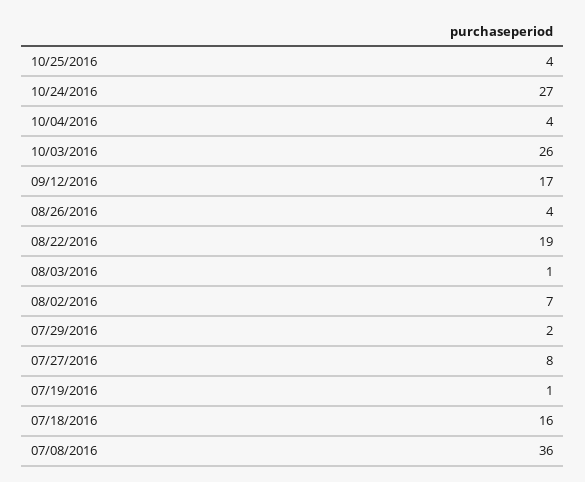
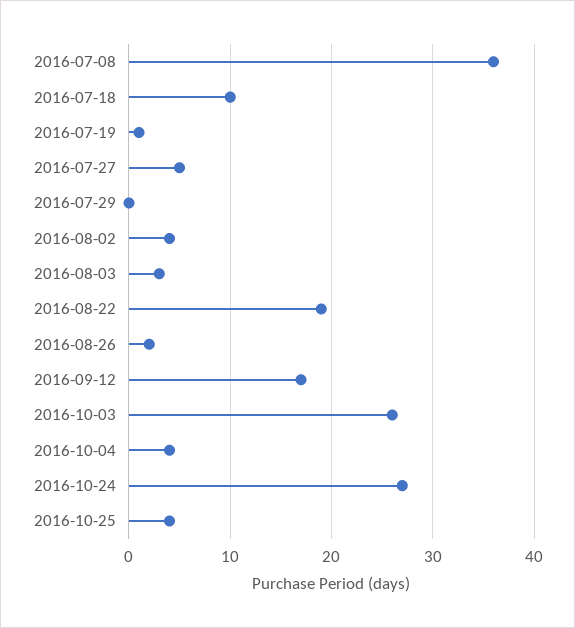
08/26/2016: 4 -> 2
08/03/2016: 1 -> 3
08/02/2016: 7 -> 4
07/29/2016: 2 -> 0
07/27/2016: 8 -> 5
07/18/2016: 16 -> 10

